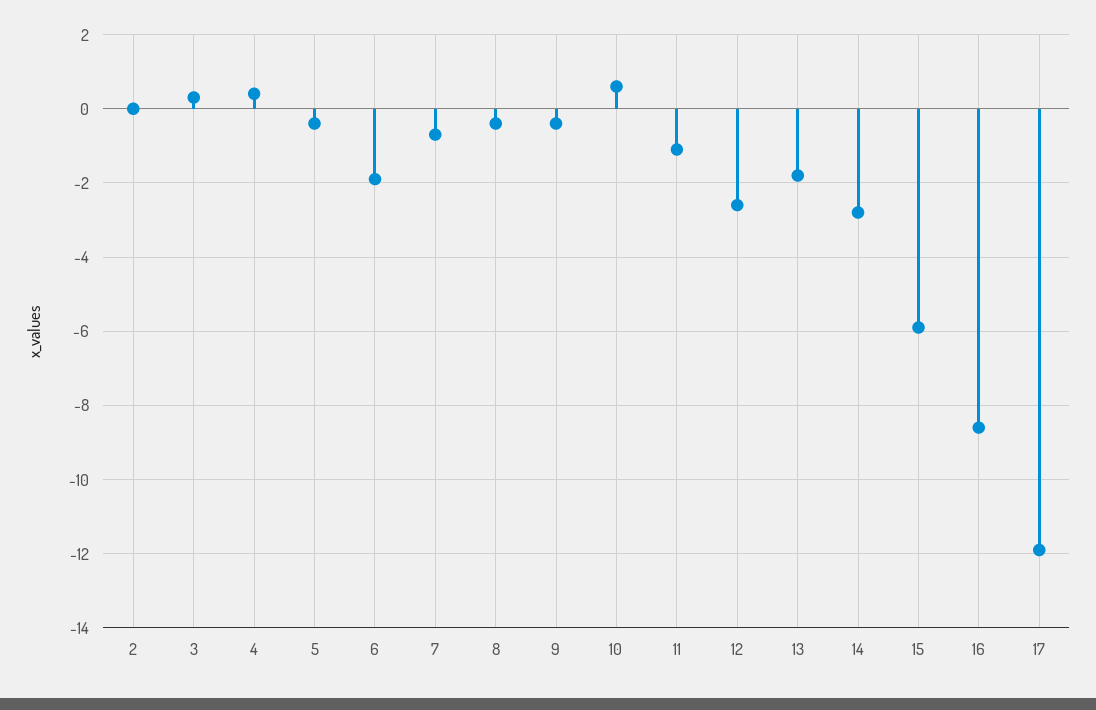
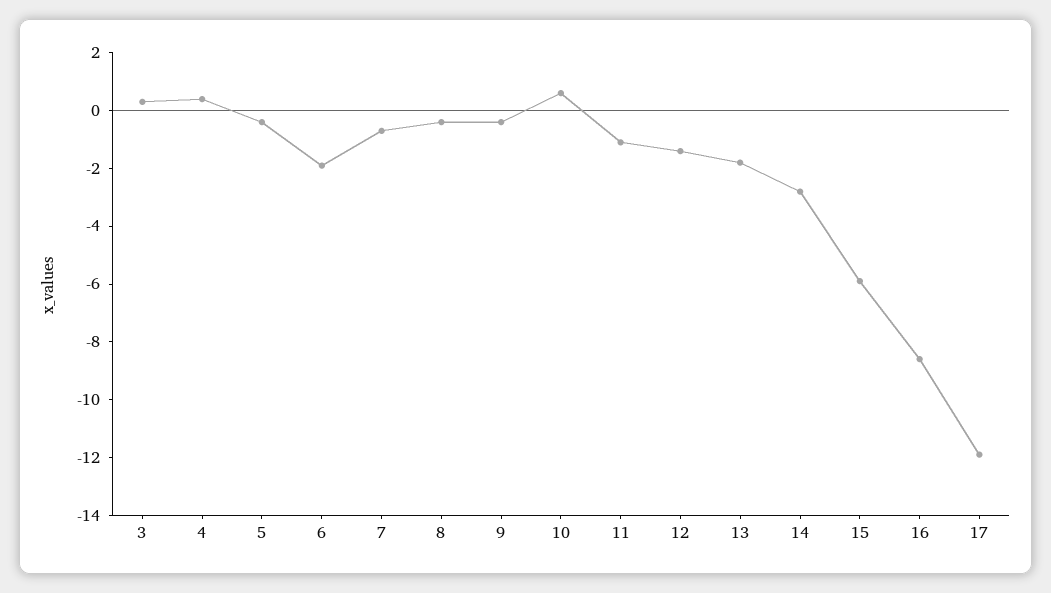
2: 0 -> none
12: -2.5 -> -1.5

